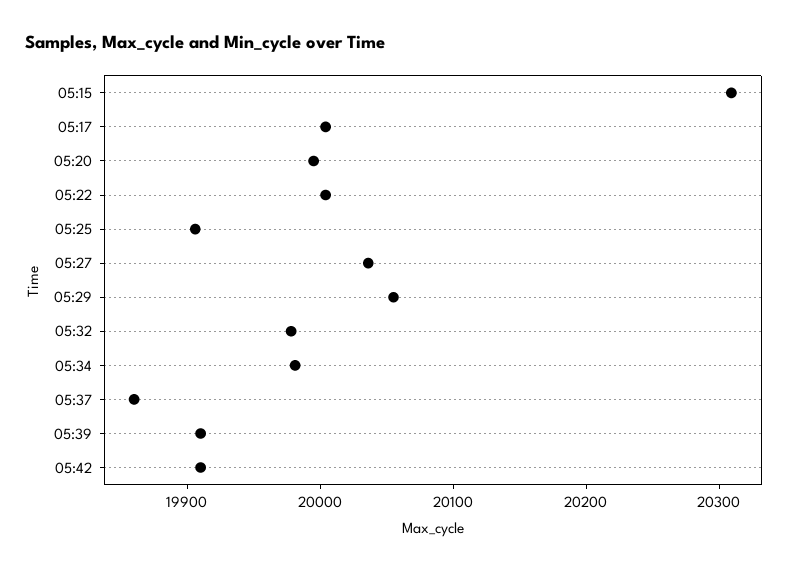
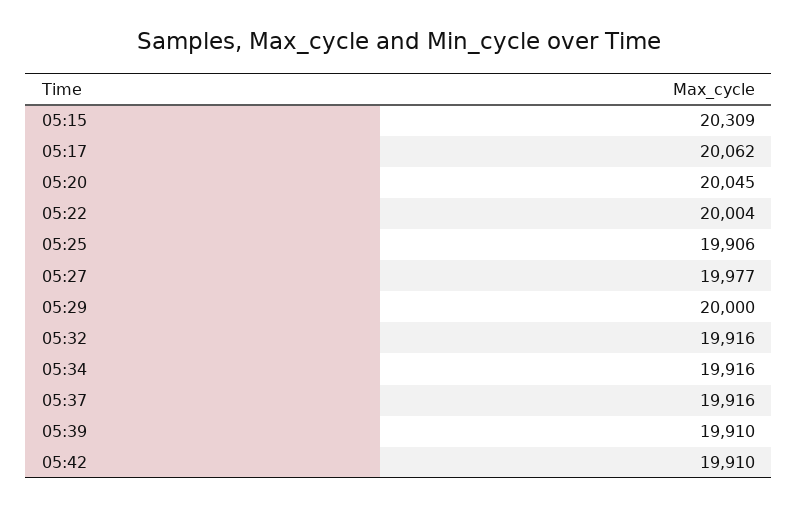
05:17: 20000 -> 20062
05:20: 20000 -> 20045
05:27: 20040 -> 19977
05:29: 20060 -> 20000
05:32: 19980 -> 19916
05:34: 19980 -> 19916
05:37: 19860 -> 19916

